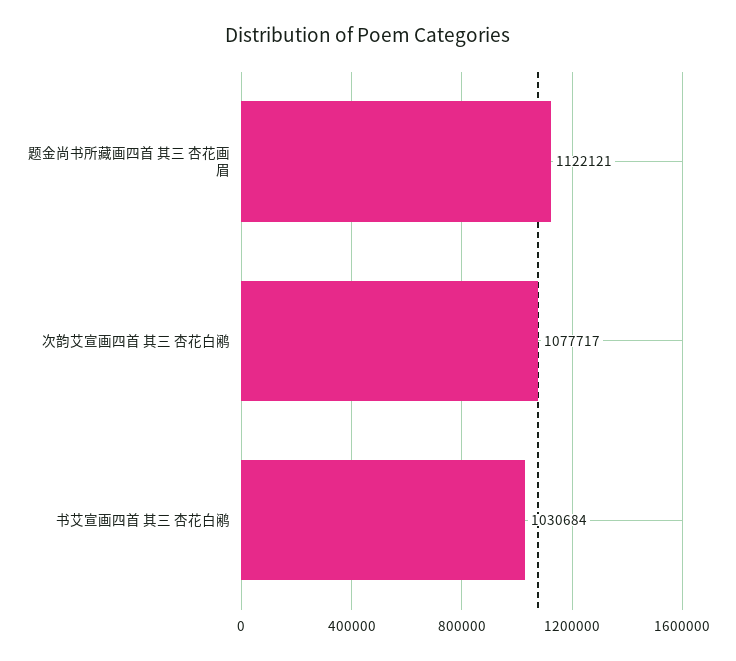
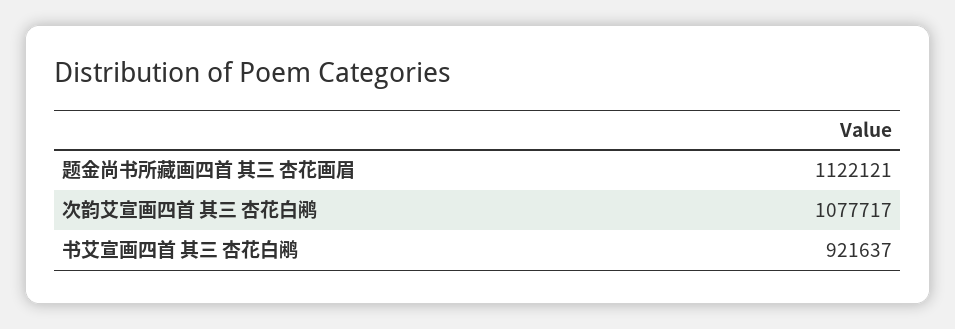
书艾宣画四首 其三 杏花白鹇: 1030684 -> 921637

